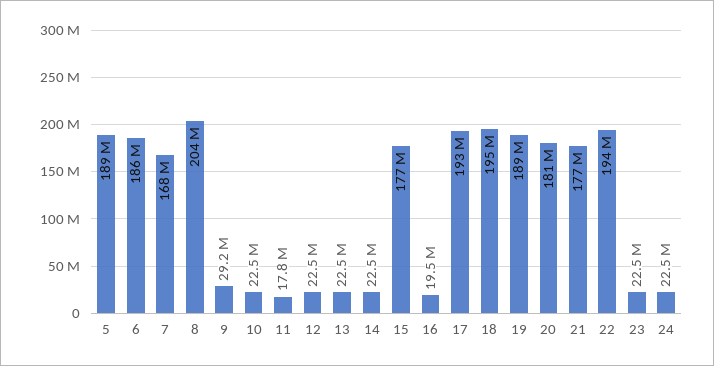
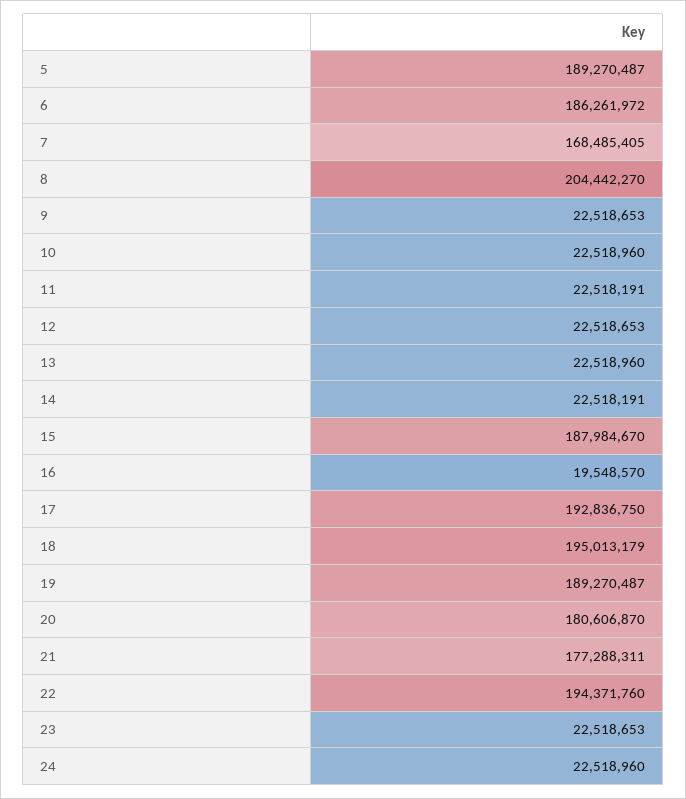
9: 29200000 -> 22518653
11: 17800000 -> 22518191
15: 177000000 -> 187984670

